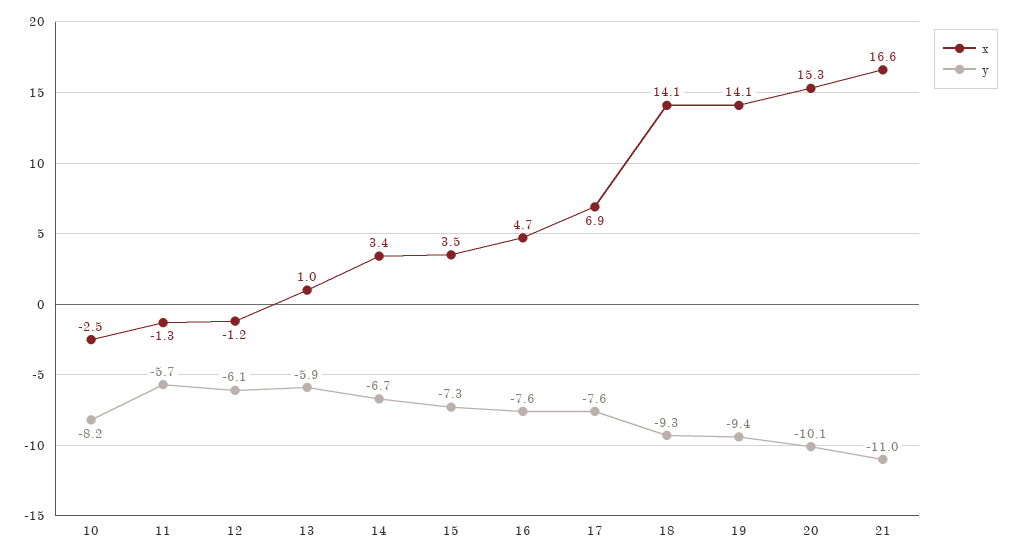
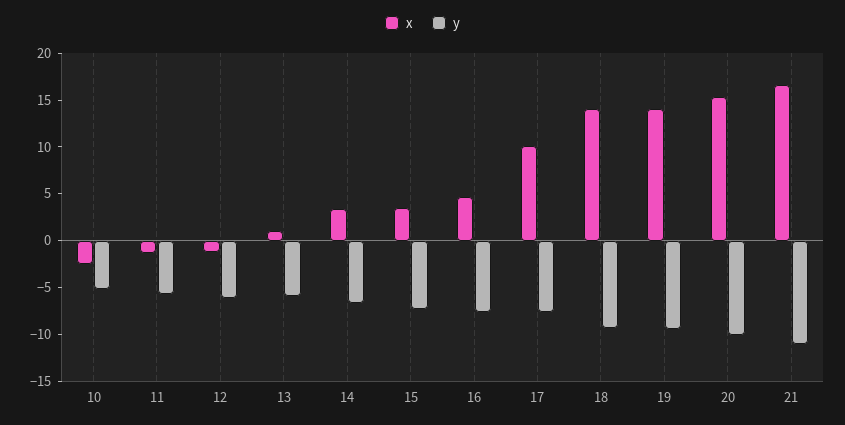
y, 10: -8.2 -> -5
x, 17: 6.9 -> 10

